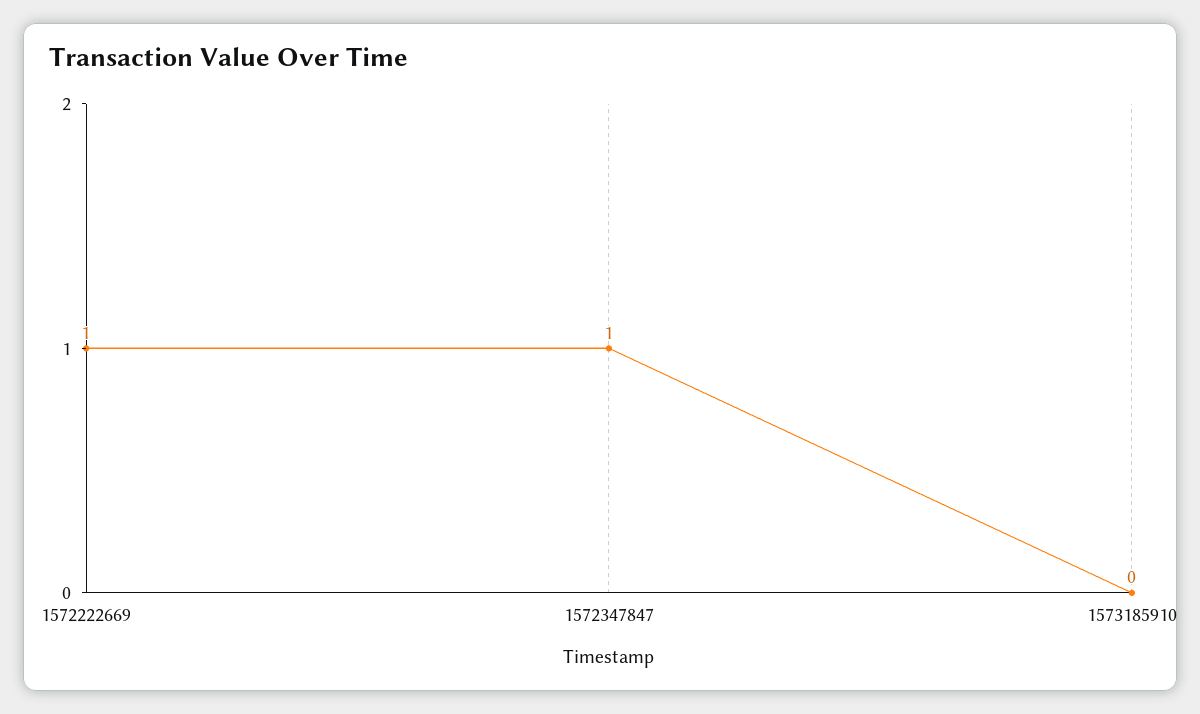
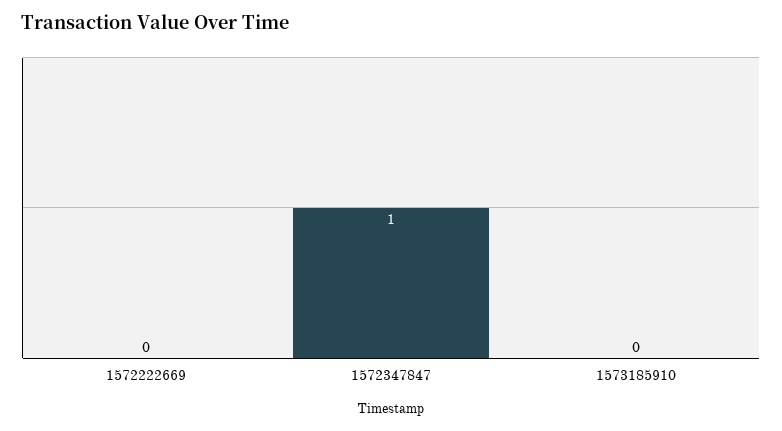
1572222669: 1 -> 0

